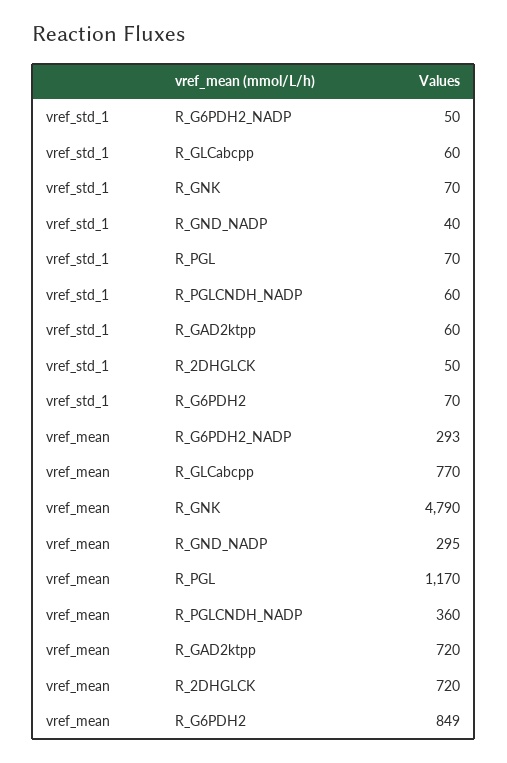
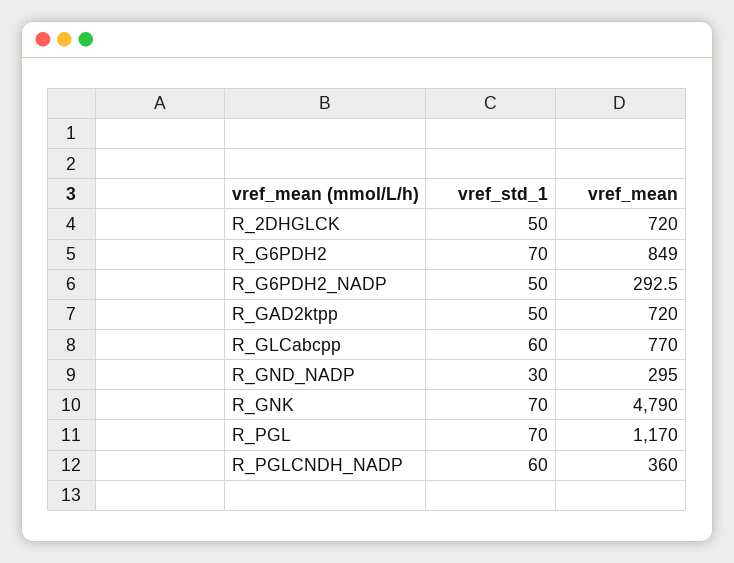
vref_std_1, R_GND_NADP: 40 -> 30
vref_std_1, R_GAD2ktpp: 60 -> 50

